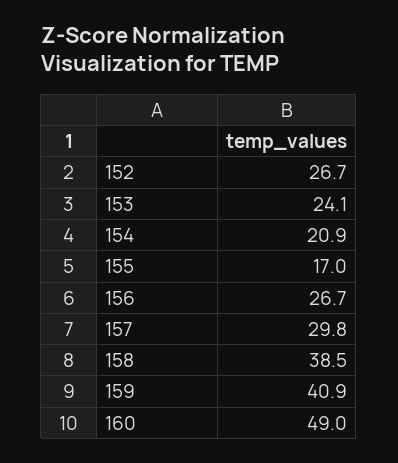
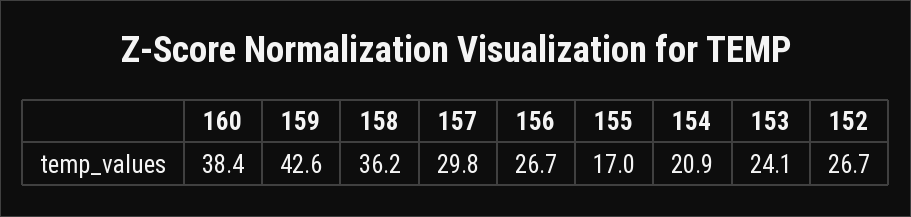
158: 38.5 -> 36.2
159: 40.9 -> 42.6
160: 49 -> 38.4

